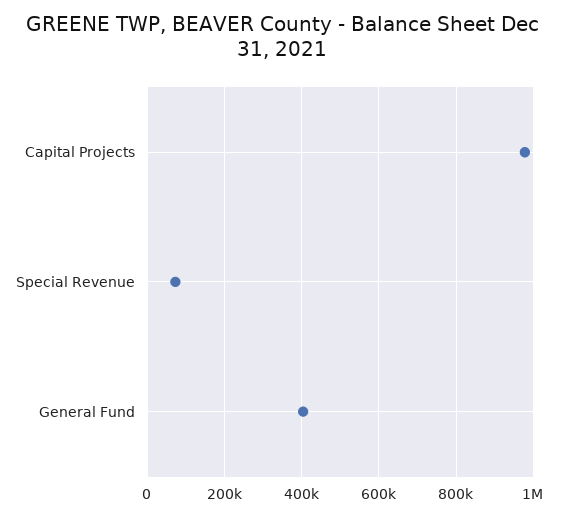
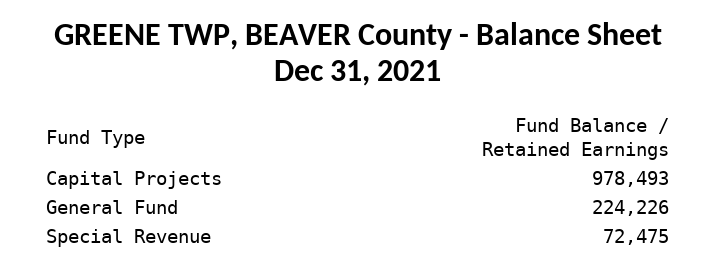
General Fund: 400000 -> 224226

